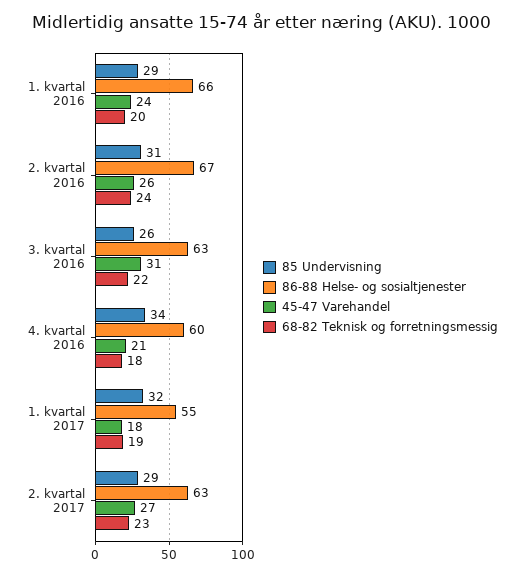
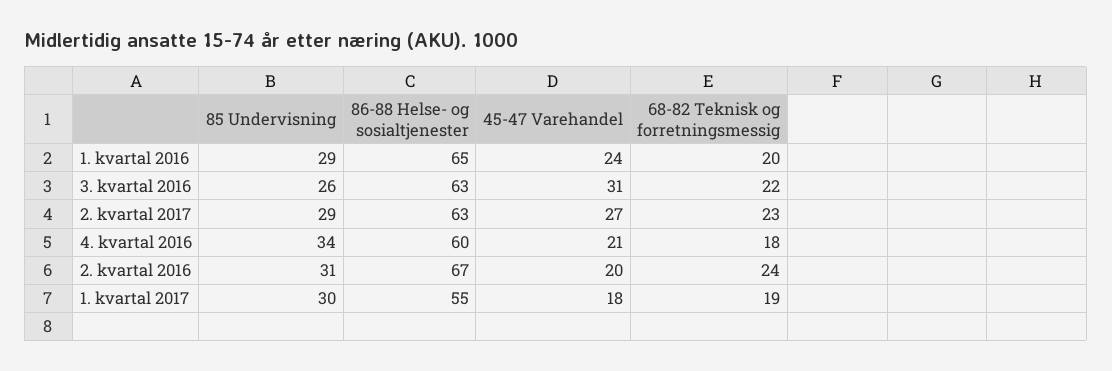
86-88 Helse- og sosialtjenester, 1. kvartal 2016: 66 -> 65
45-47 Varehandel, 2. kvartal 2016: 26 -> 20
85 Undervisning, 1. kvartal 2017: 32 -> 30

